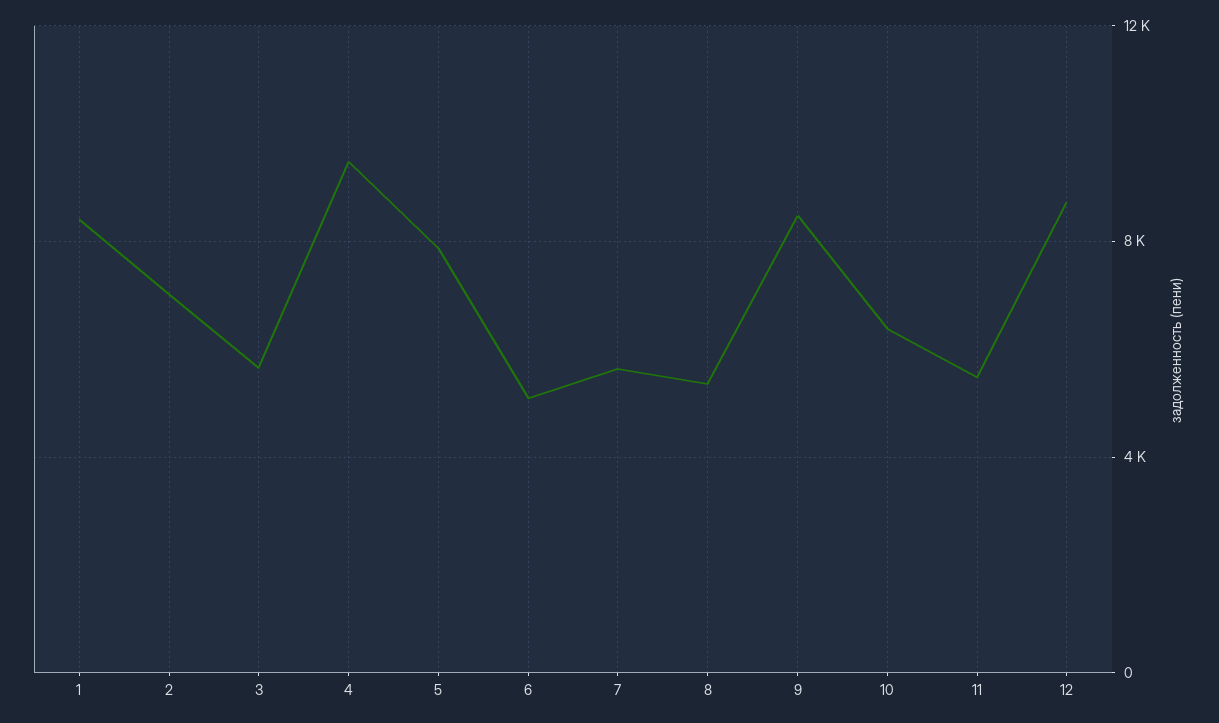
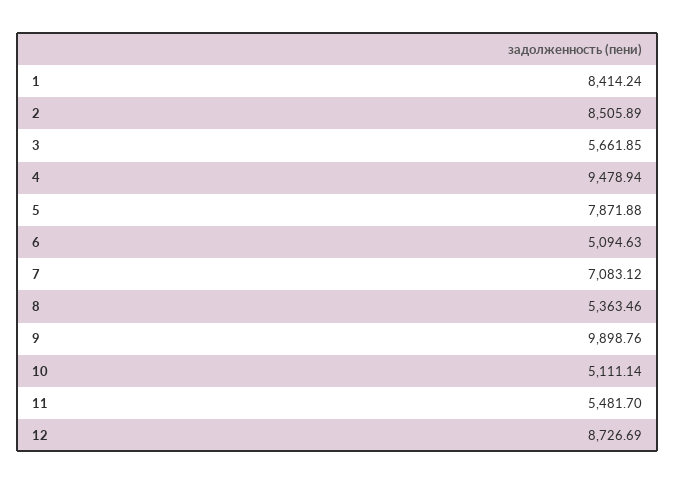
2: 7000 -> 8505.89
7: 5500 -> 7083.12
9: 8500 -> 9898.76
10: 6500 -> 5111.14

